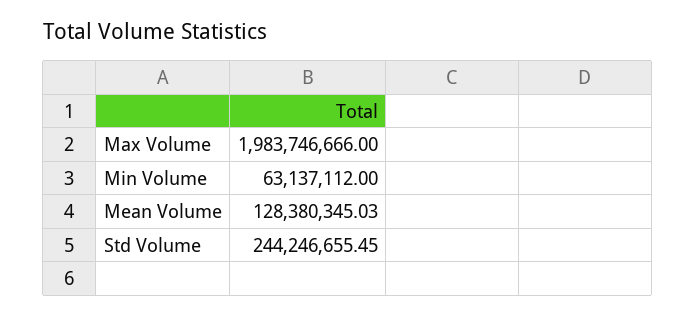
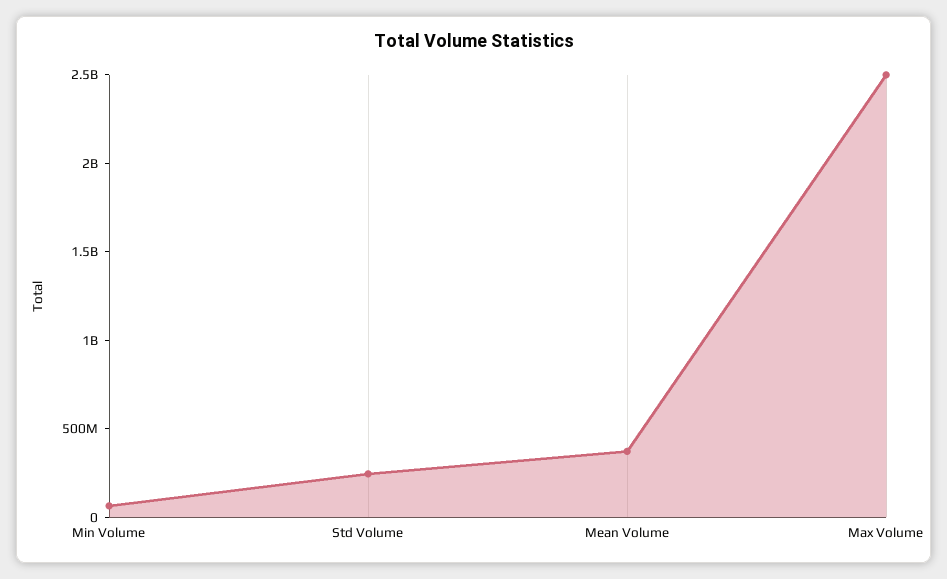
Max Volume: 1983746666 -> 2500000000
Mean Volume: 128380345.03 -> 400000000

